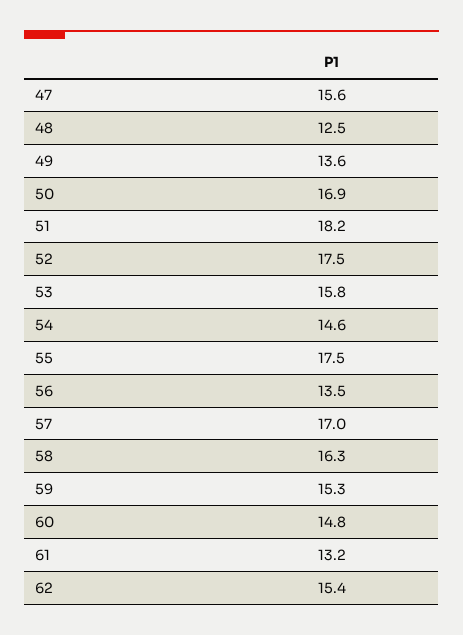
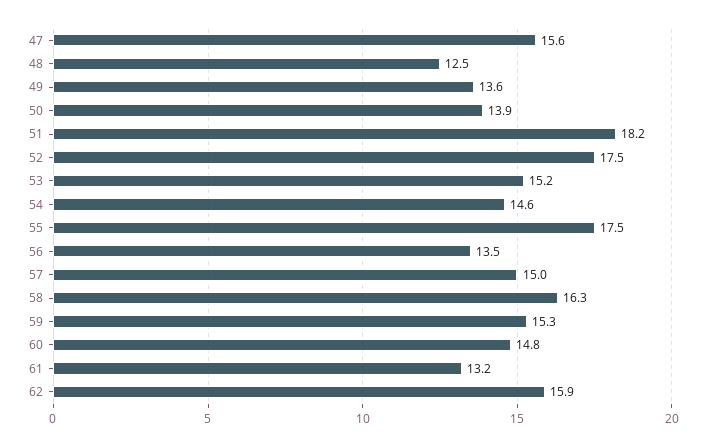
50: 16.9 -> 13.9
53: 15.8 -> 15.2
57: 17 -> 15
62: 15.4 -> 15.9

